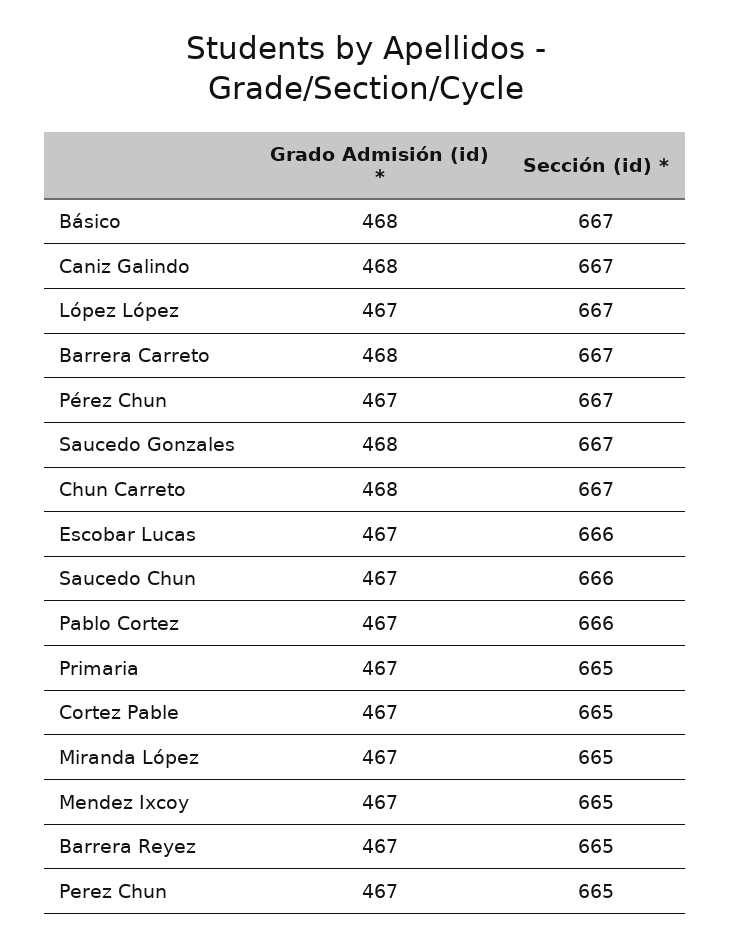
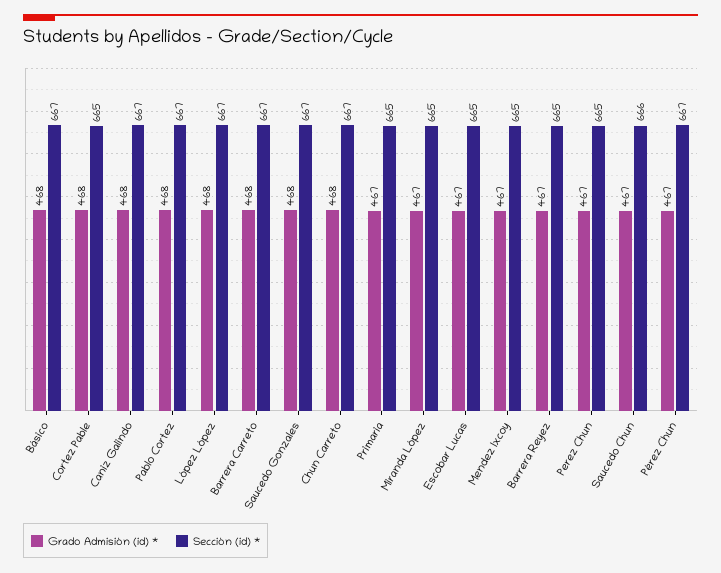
Grado Admisión (id) *, López López: 467 -> 468
Sección (id) *, Escobar Lucas: 666 -> 665
Grado Admisión (id) *, Pablo Cortez: 467 -> 468
Sección (id) *, Pablo Cortez: 666 -> 667
Grado Admisión (id) *, Cortez Pable: 467 -> 468

